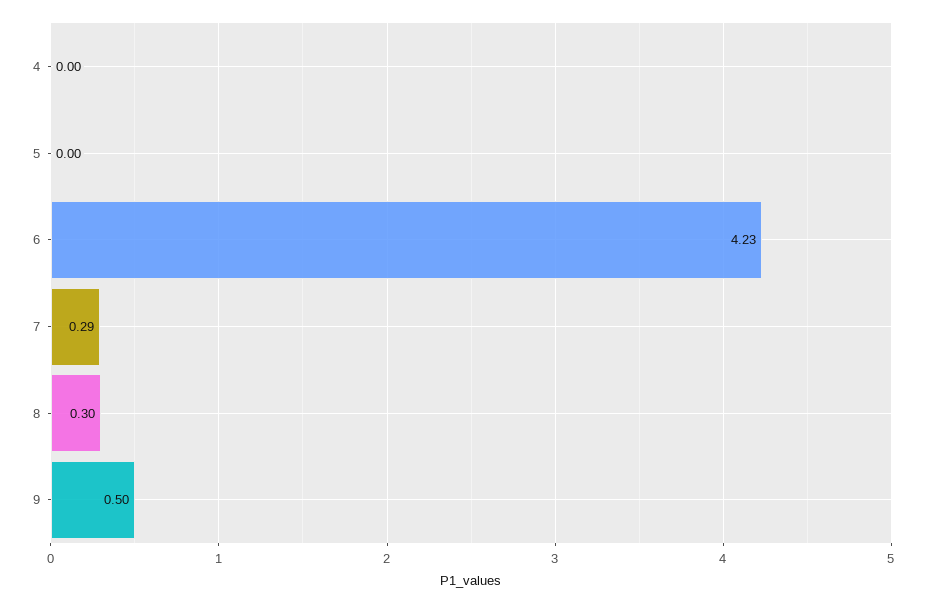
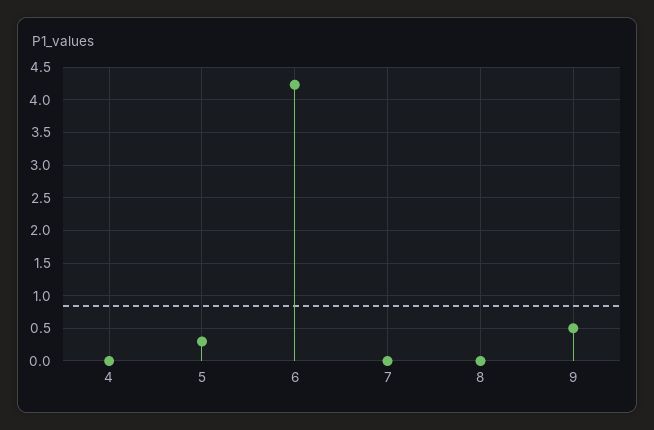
5: 0 -> 0.3
7: 0.29 -> 0
8: 0.3 -> 0

